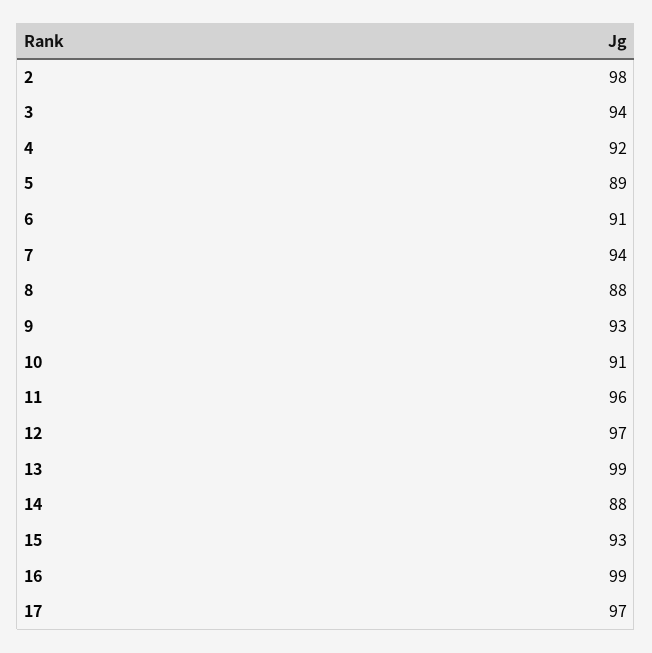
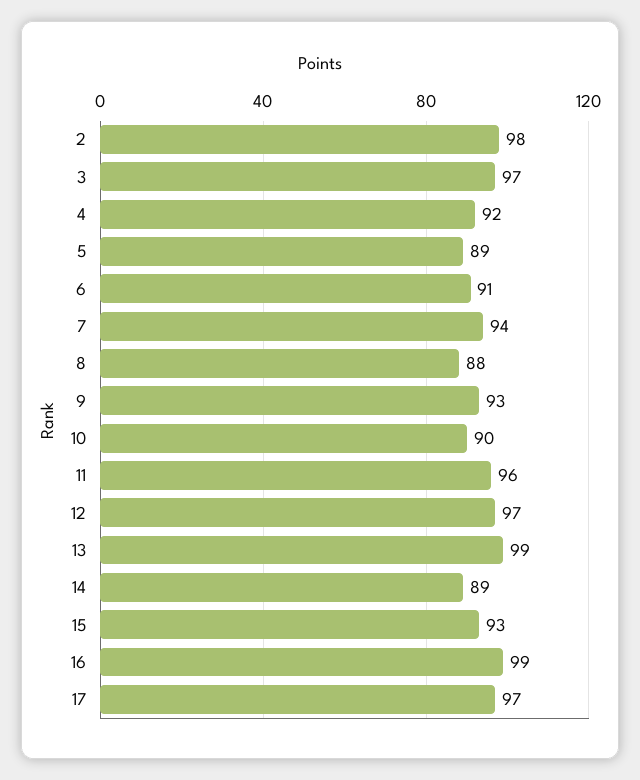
3: 94 -> 97
10: 91 -> 90
14: 88 -> 89

